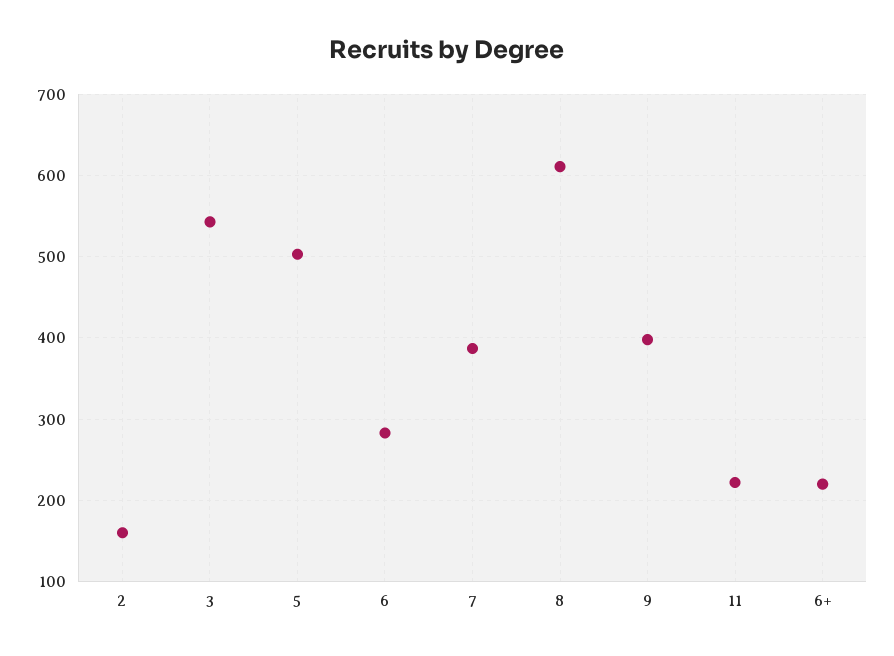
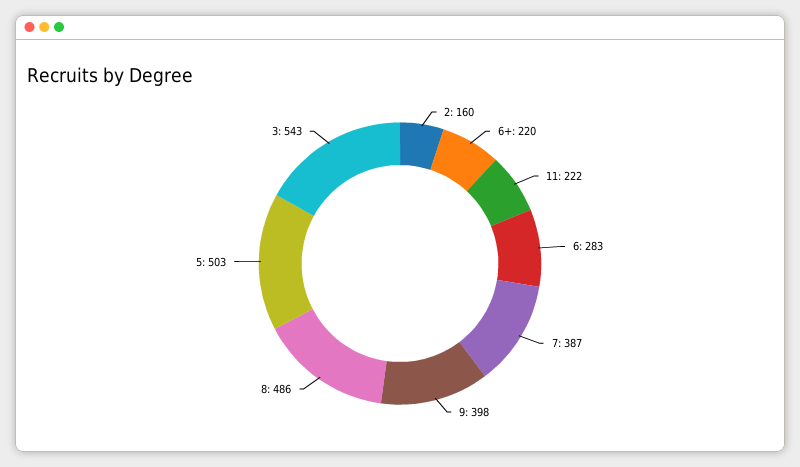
8: 610 -> 486

